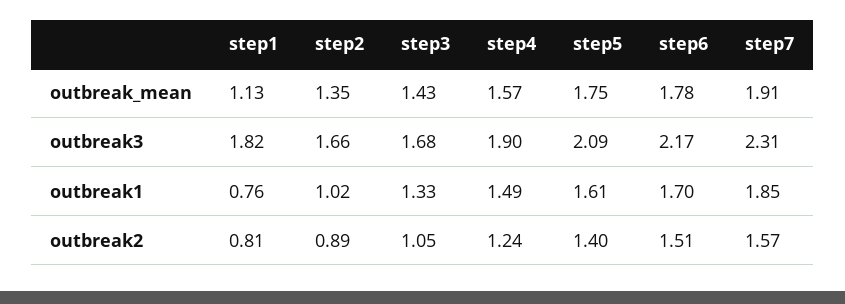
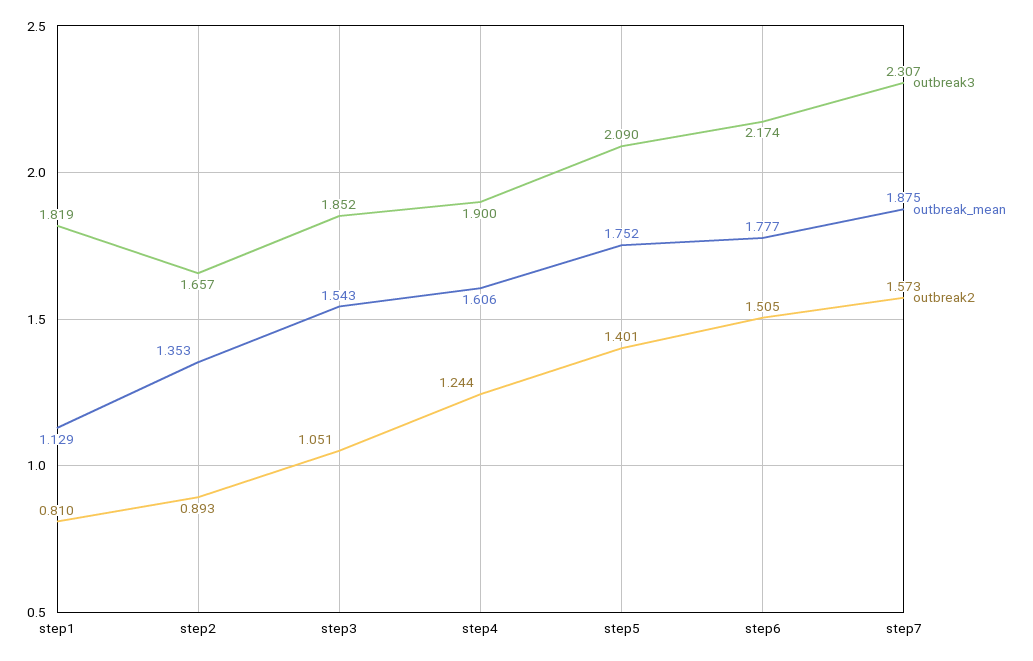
outbreak_mean, step3: 1.43 -> 1.543
outbreak_mean, step4: 1.57 -> 1.606
outbreak_mean, step7: 1.91 -> 1.875
outbreak3, step3: 1.68 -> 1.852
outbreak1, step1: 0.76 -> none
outbreak1, step2: 1.02 -> none
outbreak1, step3: 1.33 -> none
outbreak1, step4: 1.49 -> none
outbreak1, step5: 1.61 -> none
outbreak1, step6: 1.7 -> none
outbreak1, step7: 1.85 -> none

